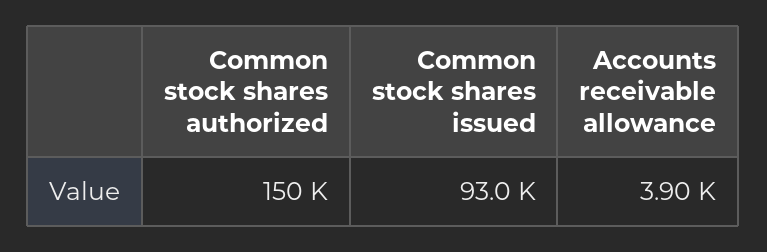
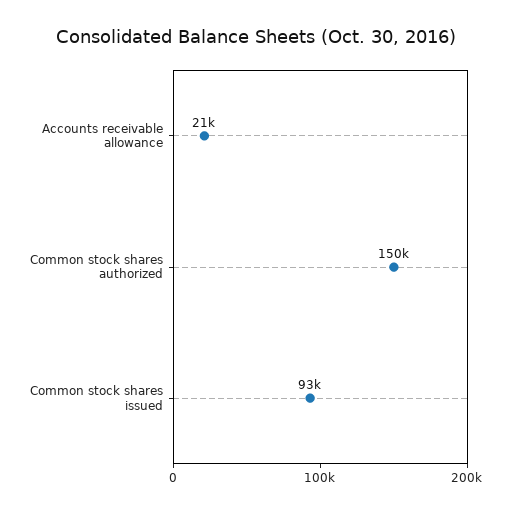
Accounts receivable allowance: 3900 -> 21000

